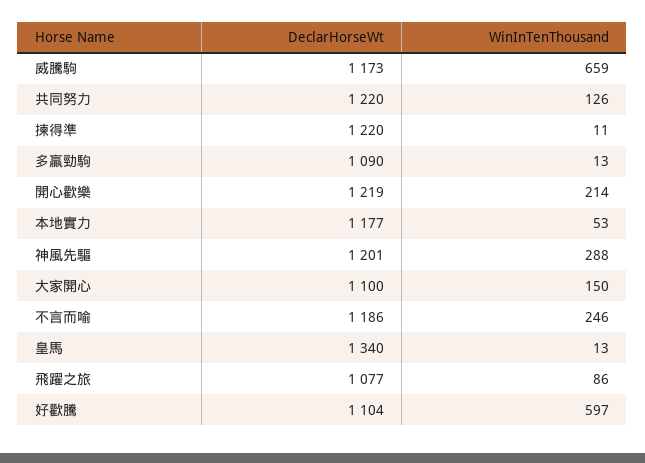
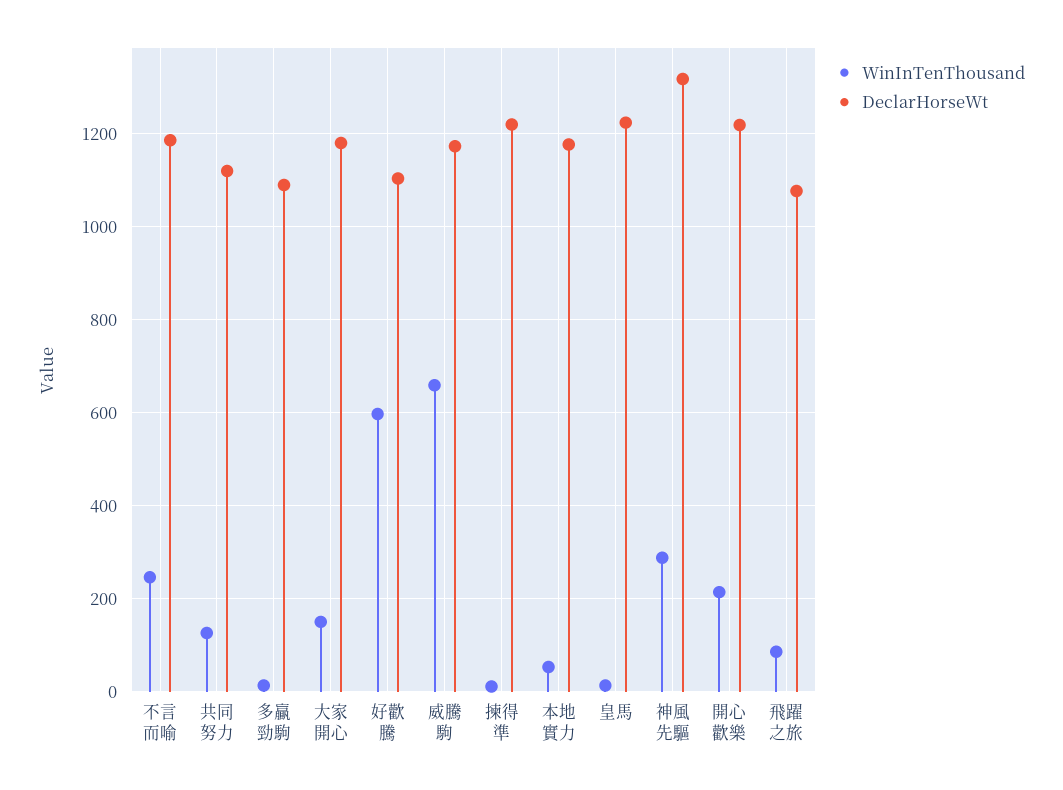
DeclarHorseWt, 共同努力: 1220 -> 1120
DeclarHorseWt, 神風先驅: 1201 -> 1320
DeclarHorseWt, 大家開心: 1100 -> 1180
DeclarHorseWt, 皇馬: 1340 -> 1220

